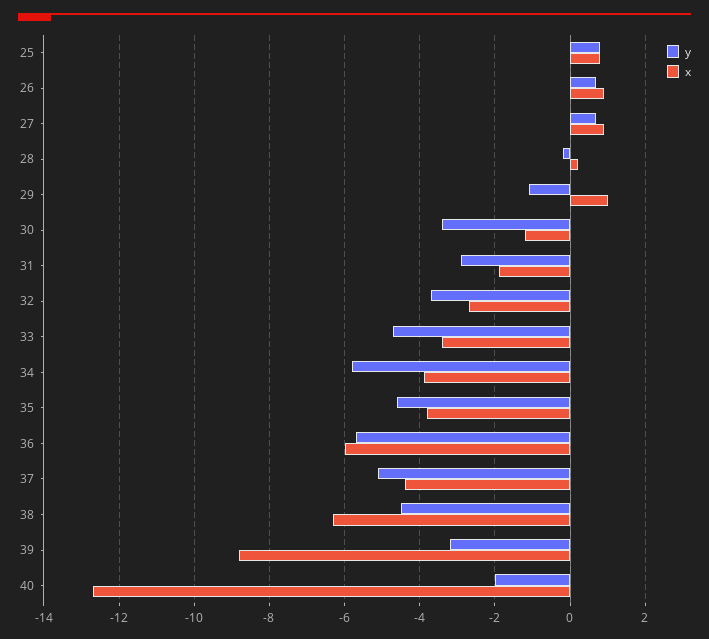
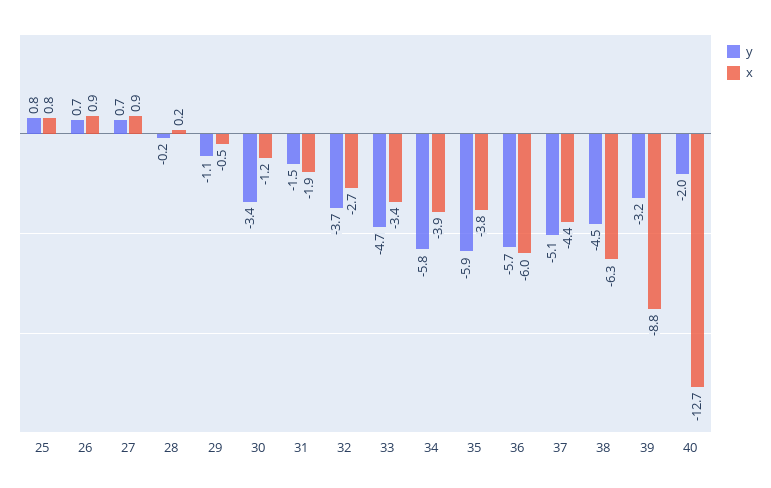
x, 29: 1 -> -0.5
y, 31: -3 -> -1.5
y, 35: -4.5 -> -5.9

